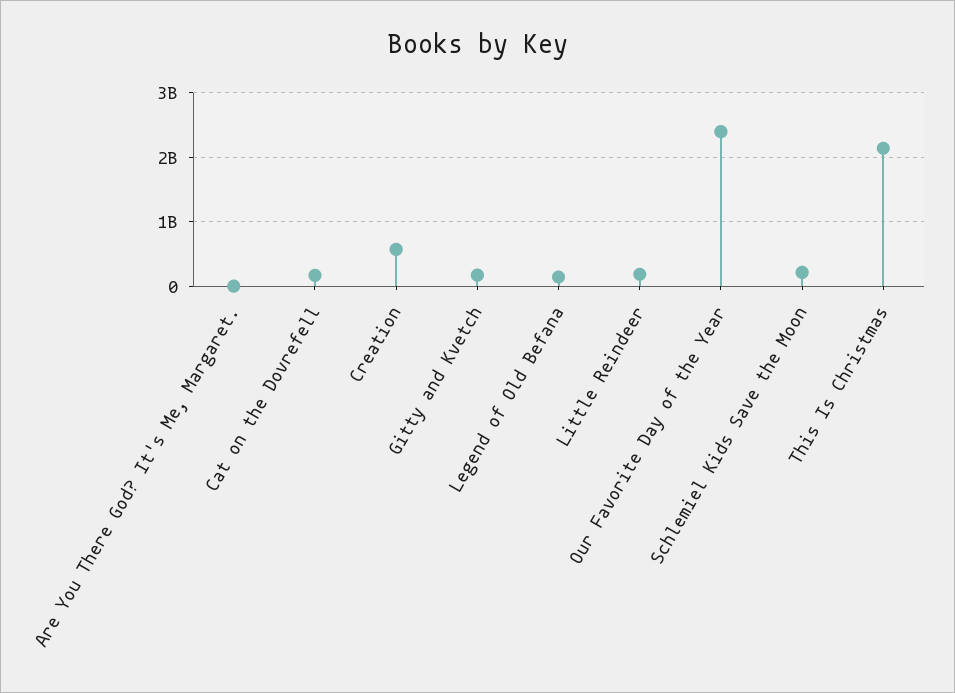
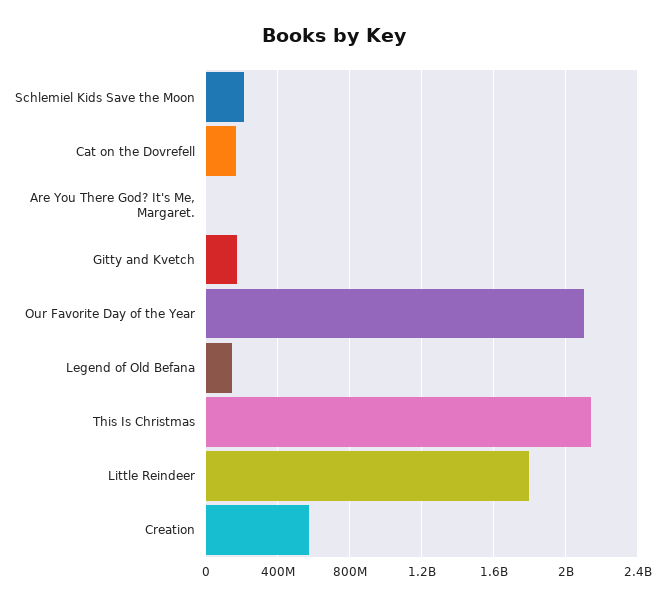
Little Reindeer: 200000000 -> 1800000000
Our Favorite Day of the Year: 2400000000 -> 2100000000

